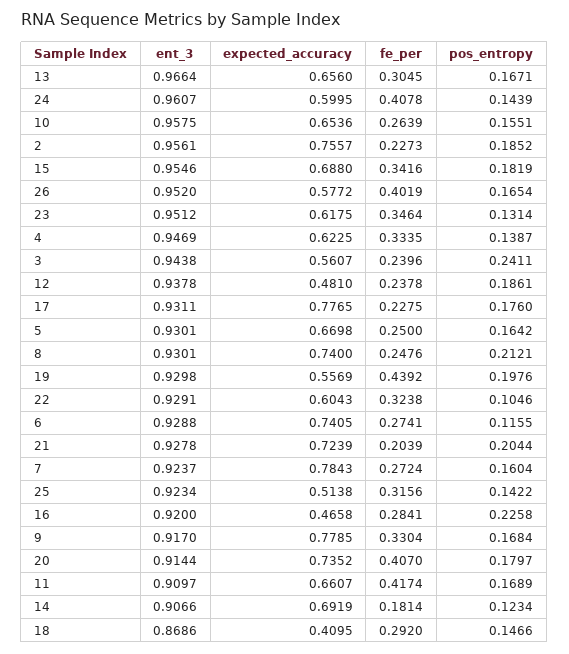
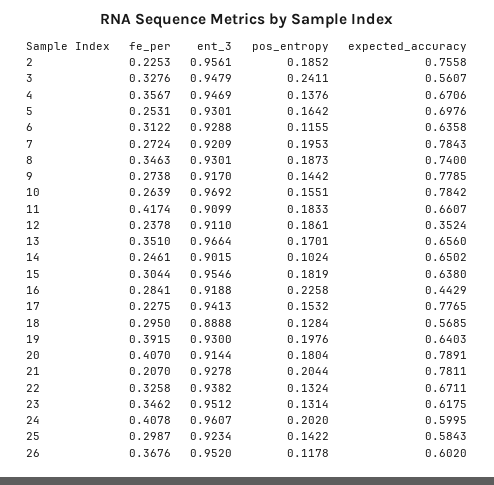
fe_per, 13: 0.3045 -> 0.351
pos_entropy, 13: 0.1671 -> 0.1701
pos_entropy, 24: 0.1439 -> 0.202
ent_3, 10: 0.9575 -> 0.9692
expected_accuracy, 10: 0.6536 -> 0.7842
expected_accuracy, 2: 0.7557 -> 0.7558
fe_per, 2: 0.2273 -> 0.2253
expected_accuracy, 15: 0.688 -> 0.638
fe_per, 15: 0.3416 -> 0.3044
expected_accuracy, 26: 0.5772 -> 0.602
fe_per, 26: 0.4019 -> 0.3676
pos_entropy, 26: 0.1654 -> 0.1178
fe_per, 23: 0.3464 -> 0.3462
expected_accuracy, 4: 0.6225 -> 0.6706
fe_per, 4: 0.3335 -> 0.3567
pos_entropy, 4: 0.1387 -> 0.1376
ent_3, 3: 0.9438 -> 0.9479
fe_per, 3: 0.2396 -> 0.3276
ent_3, 12: 0.9378 -> 0.911
expected_accuracy, 12: 0.481 -> 0.3524
ent_3, 17: 0.9311 -> 0.9413
pos_entropy, 17: 0.176 -> 0.1532
expected_accuracy, 5: 0.6698 -> 0.6976
fe_per, 5: 0.25 -> 0.2531
fe_per, 8: 0.2476 -> 0.3463
pos_entropy, 8: 0.2121 -> 0.1873
ent_3, 19: 0.9298 -> 0.93
expected_accuracy, 19: 0.5569 -> 0.6403
fe_per, 19: 0.4392 -> 0.3915
ent_3, 22: 0.9291 -> 0.9382
expected_accuracy, 22: 0.6043 -> 0.6711
fe_per, 22: 0.3238 -> 0.3258
pos_entropy, 22: 0.1046 -> 0.1324
expected_accuracy, 6: 0.7405 -> 0.6358
fe_per, 6: 0.2741 -> 0.3122
expected_accuracy, 21: 0.7239 -> 0.7811
fe_per, 21: 0.2039 -> 0.207
ent_3, 7: 0.9237 -> 0.9209
pos_entropy, 7: 0.1604 -> 0.1953
expected_accuracy, 25: 0.5138 -> 0.5843
fe_per, 25: 0.3156 -> 0.2987
ent_3, 16: 0.92 -> 0.9188
expected_accuracy, 16: 0.4658 -> 0.4429
fe_per, 9: 0.3304 -> 0.2738
pos_entropy, 9: 0.1684 -> 0.1442
expected_accuracy, 20: 0.7352 -> 0.7891
pos_entropy, 20: 0.1797 -> 0.1804
ent_3, 11: 0.9097 -> 0.9099
pos_entropy, 11: 0.1689 -> 0.1833
ent_3, 14: 0.9066 -> 0.9015
expected_accuracy, 14: 0.6919 -> 0.6502
fe_per, 14: 0.1814 -> 0.2461
pos_entropy, 14: 0.1234 -> 0.1024
ent_3, 18: 0.8686 -> 0.8888
expected_accuracy, 18: 0.4095 -> 0.5685
fe_per, 18: 0.292 -> 0.295
pos_entropy, 18: 0.1466 -> 0.1284

